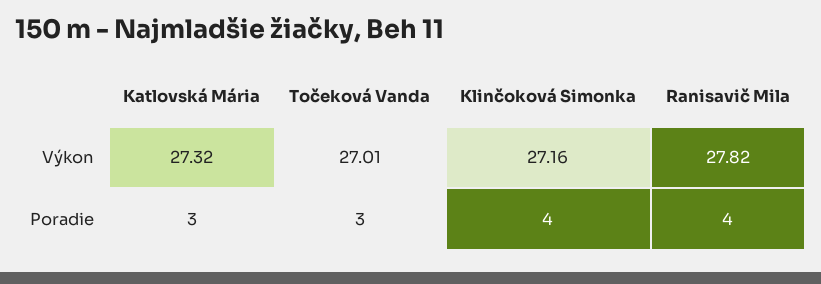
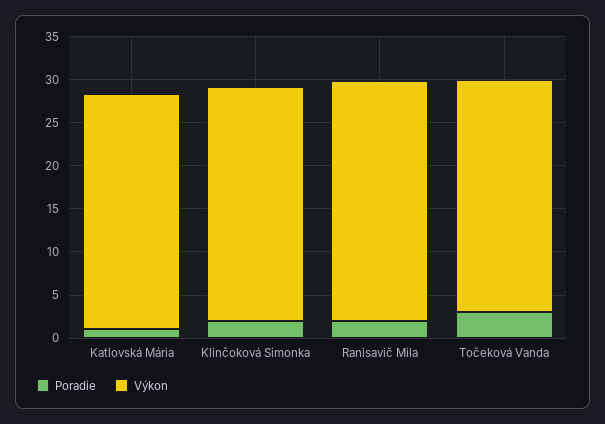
Poradie, Katlovská Mária: 3 -> 1
Poradie, Klinčoková Simonka: 4 -> 2
Poradie, Ranisavič Mila: 4 -> 2

